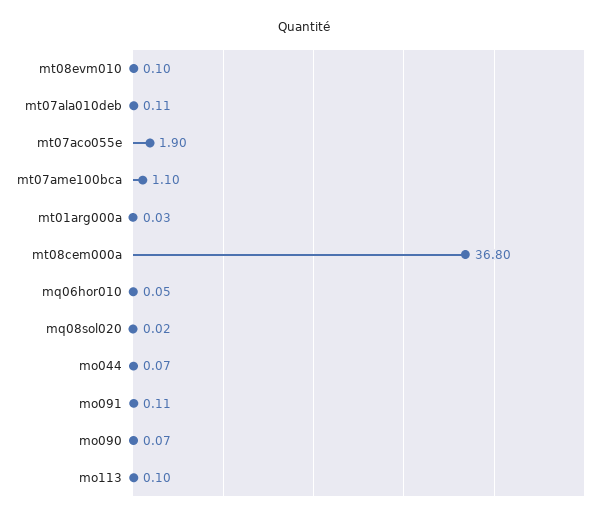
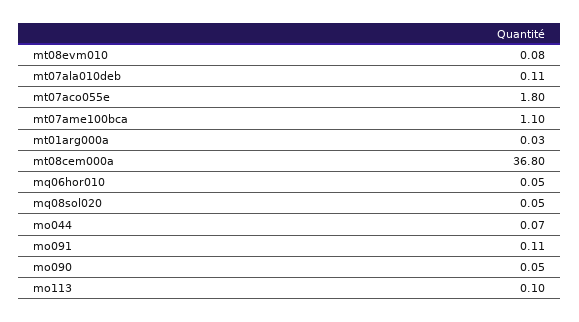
mt08evm010: 0.1 -> 0.08
mt07aco055e: 1.9 -> 1.8
mq08sol020: 0.02 -> 0.05
mo090: 0.07 -> 0.05

